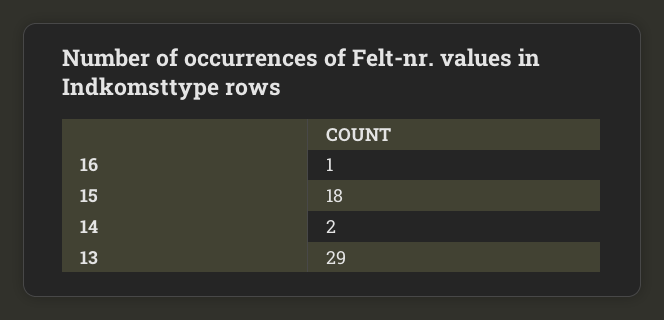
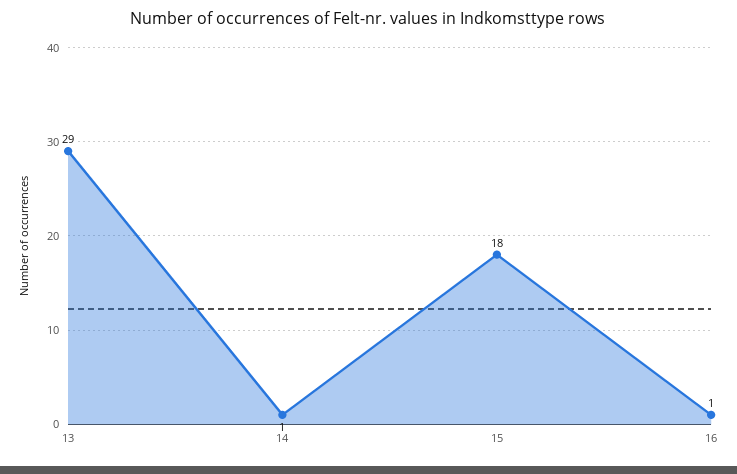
14: 2 -> 1

